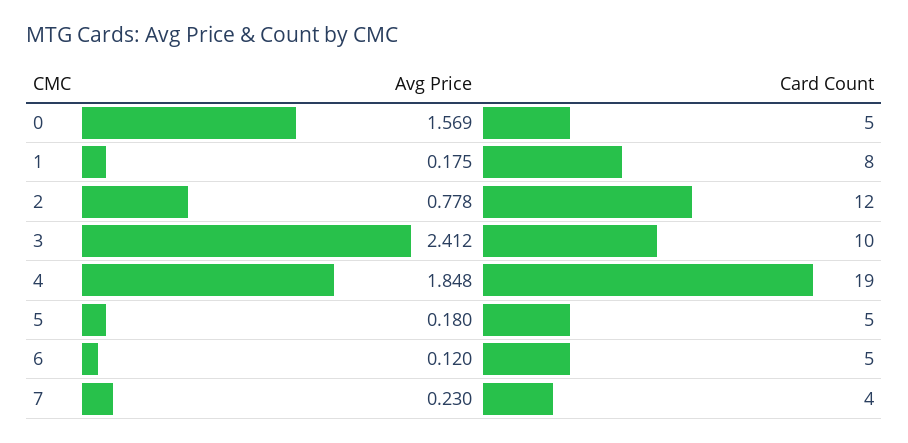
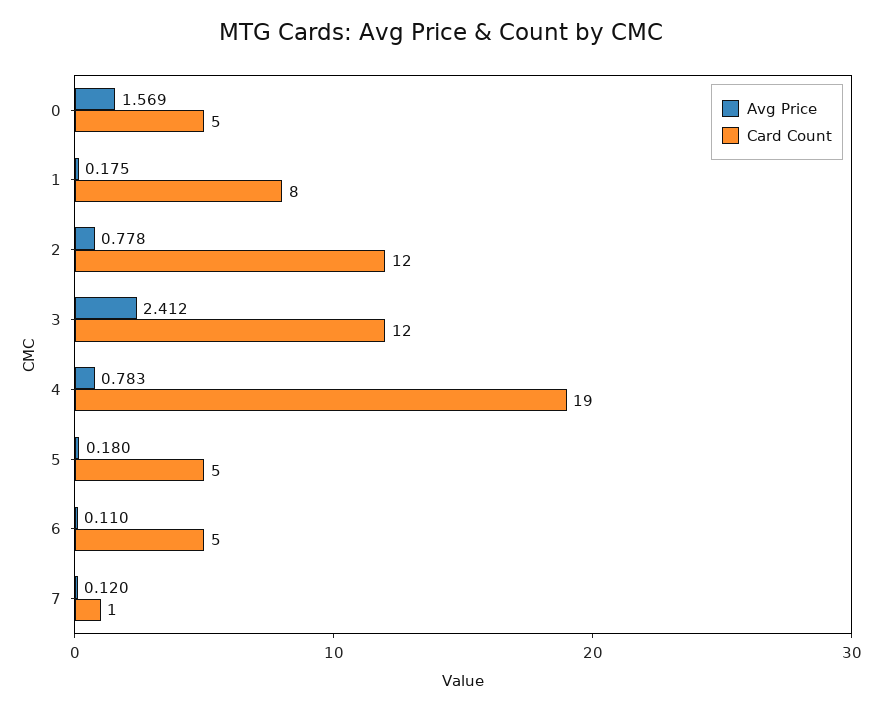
Card Count, 3: 10 -> 12
Avg Price, 4: 1.848 -> 0.783
Avg Price, 6: 0.12 -> 0.11
Avg Price, 7: 0.23 -> 0.12
Card Count, 7: 4 -> 1

